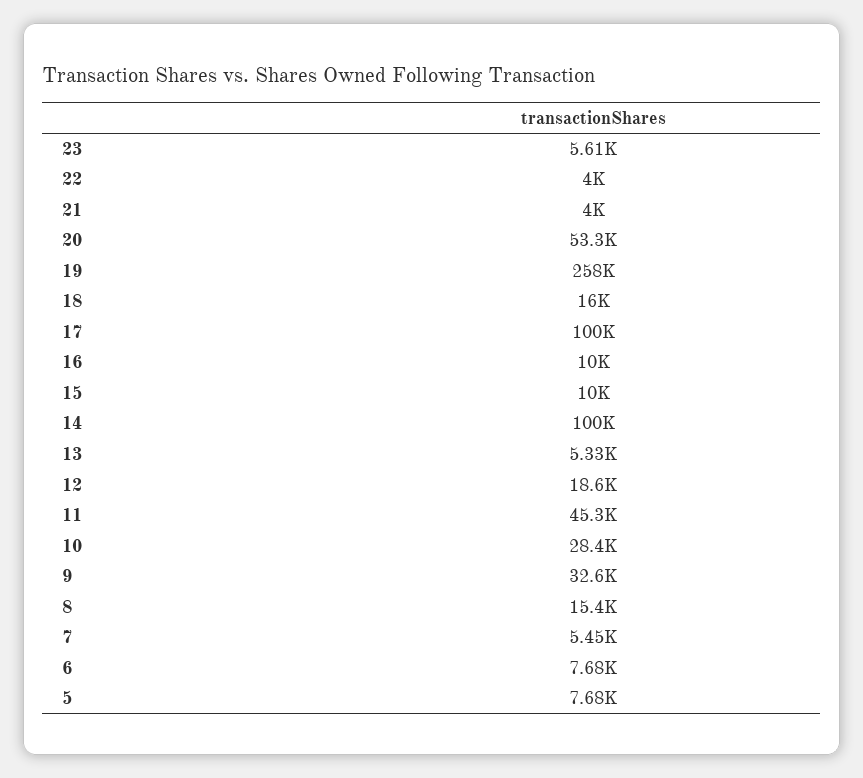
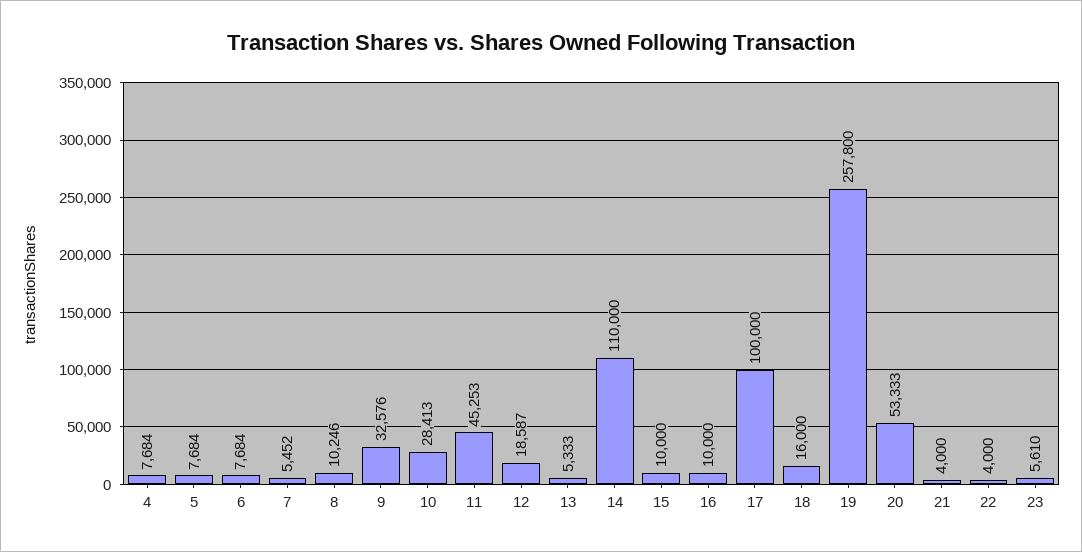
14: 100000 -> 110000
8: 15400 -> 10246
4: none -> 7684

